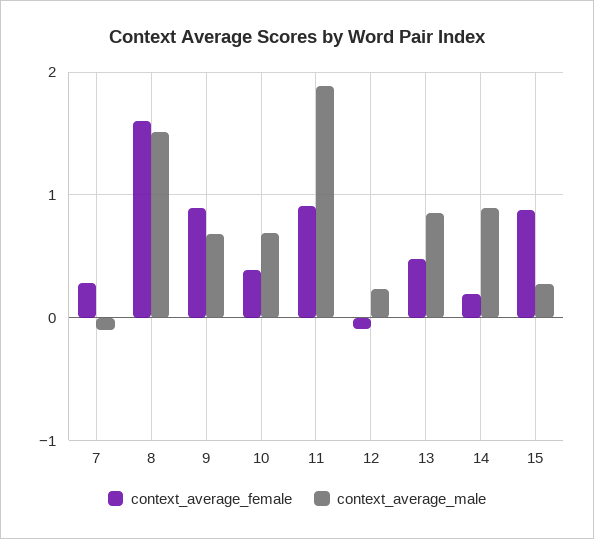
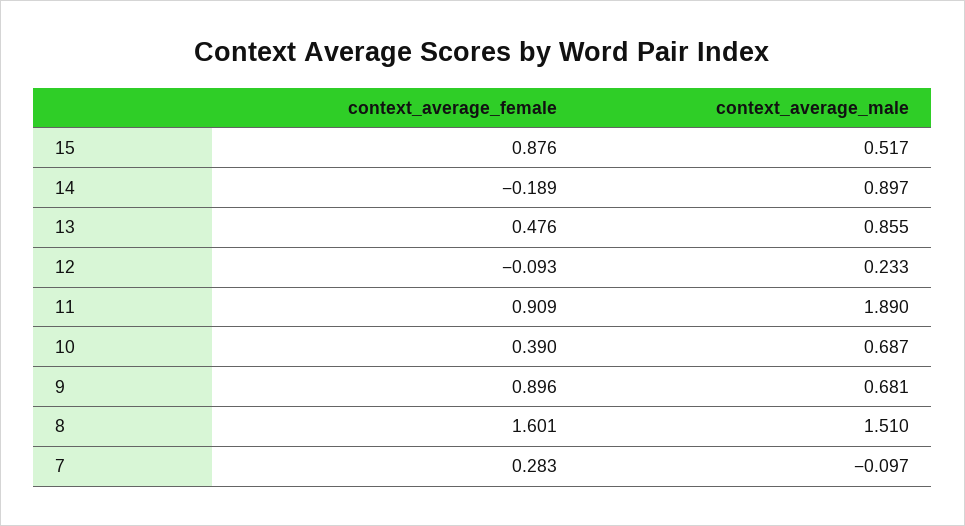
context_average_female, 14: 0.2 -> -0.189
context_average_male, 15: 0.3 -> 0.517

